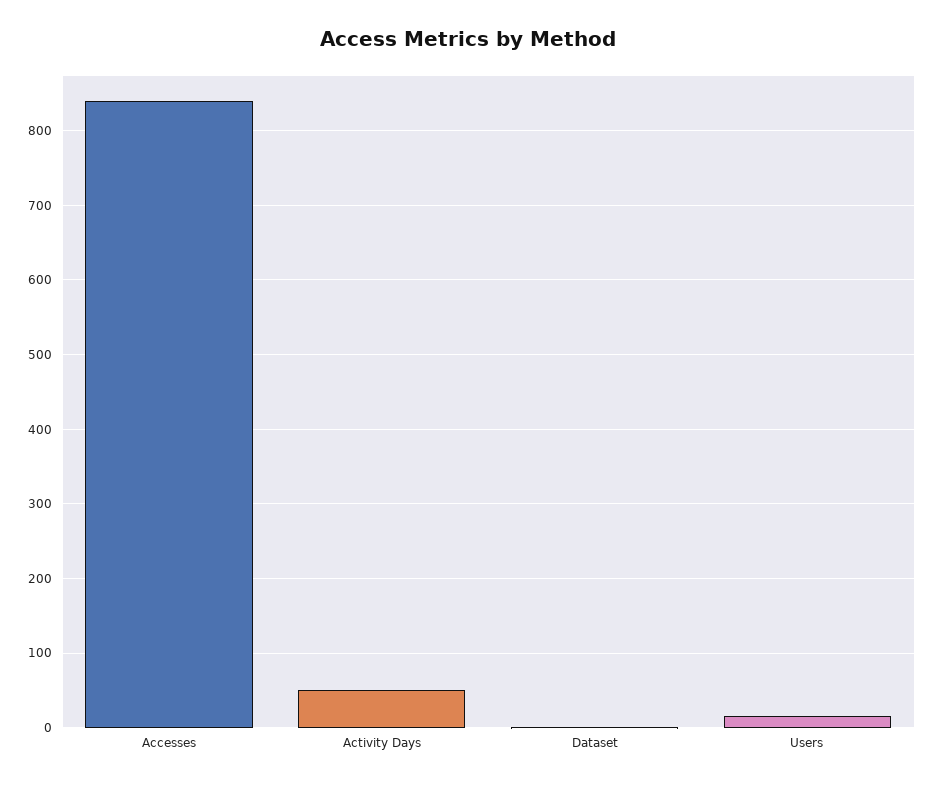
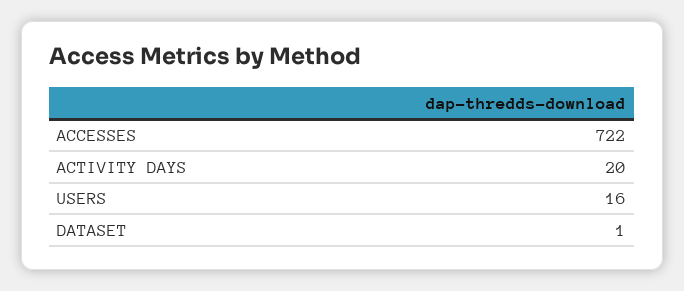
Accesses: 840 -> 722
Activity Days: 50 -> 20

